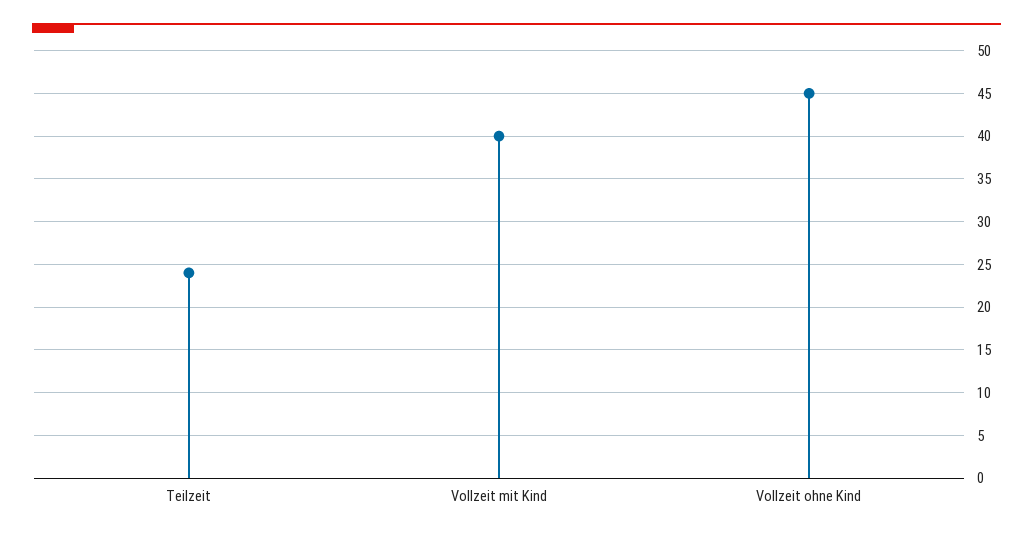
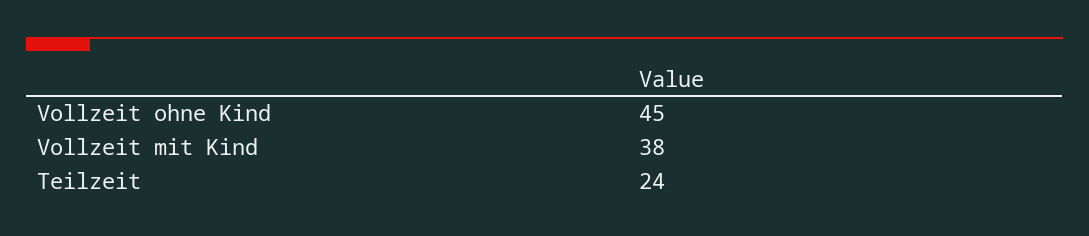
Vollzeit mit Kind: 40 -> 38

